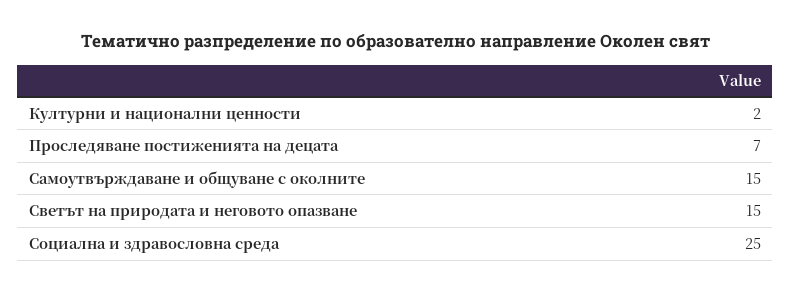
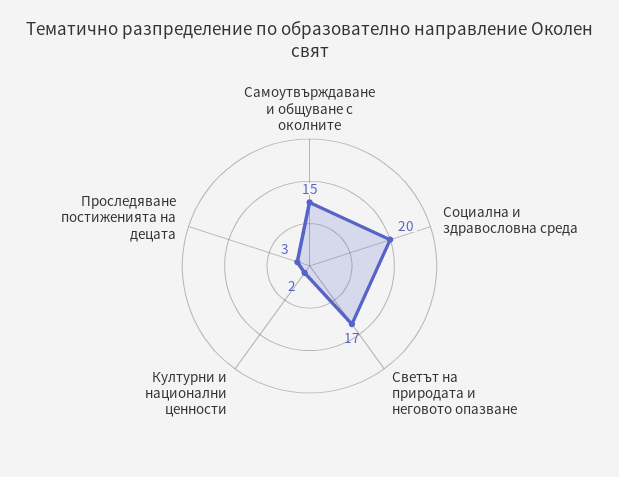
Проследяване постиженията на децата: 7 -> 3
Светът на природата и неговото опазване: 15 -> 17
Социална и здравословна среда: 25 -> 20

